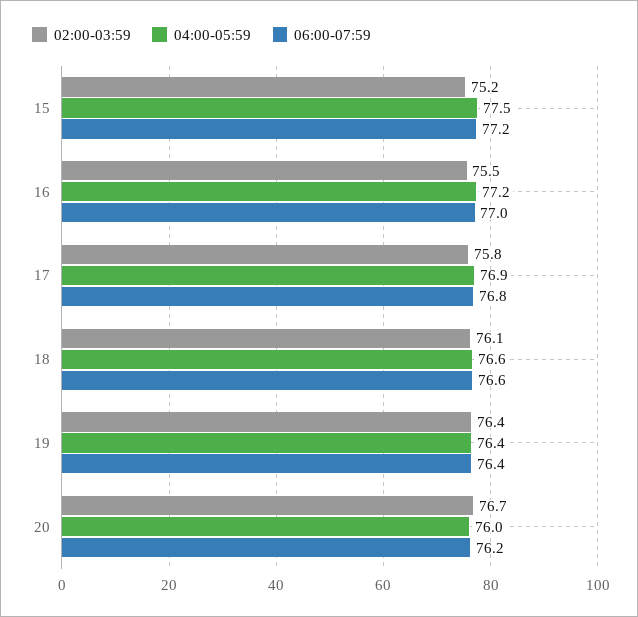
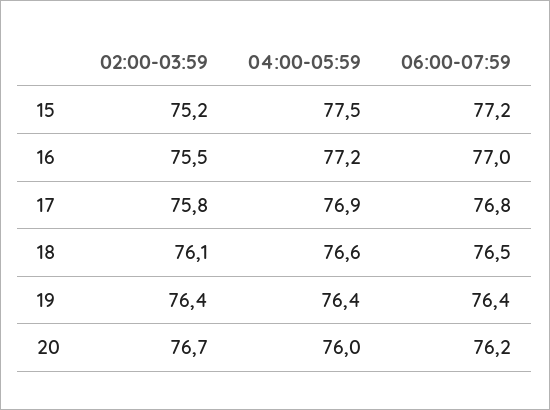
06:00-07:59, 18: 76.6 -> 76.5

